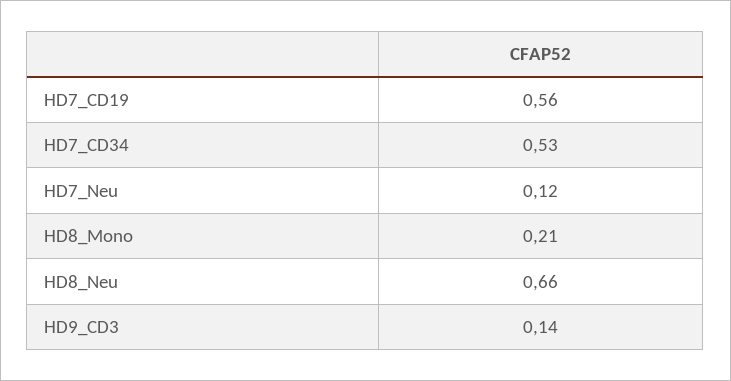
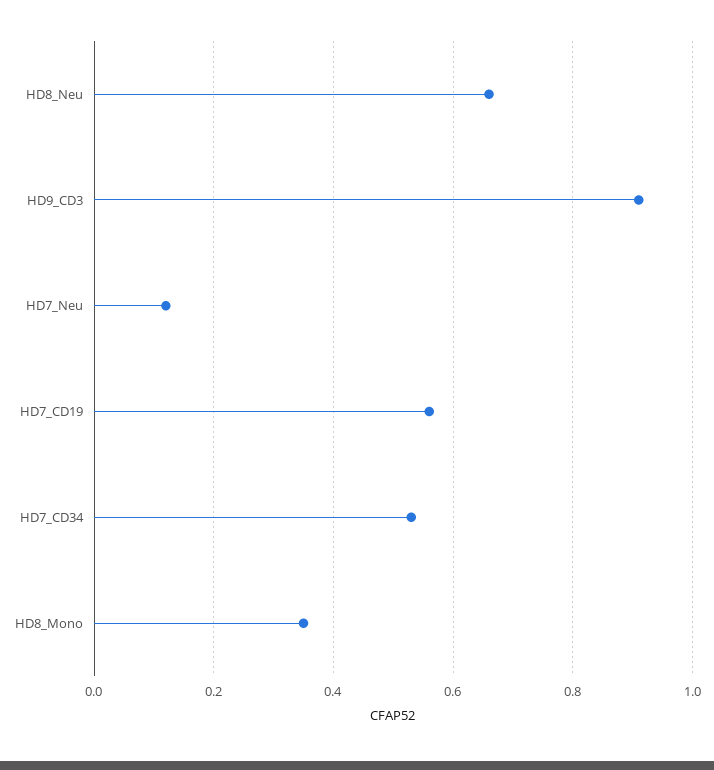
HD8_Mono: 0.21 -> 0.35
HD9_CD3: 0.14 -> 0.9

